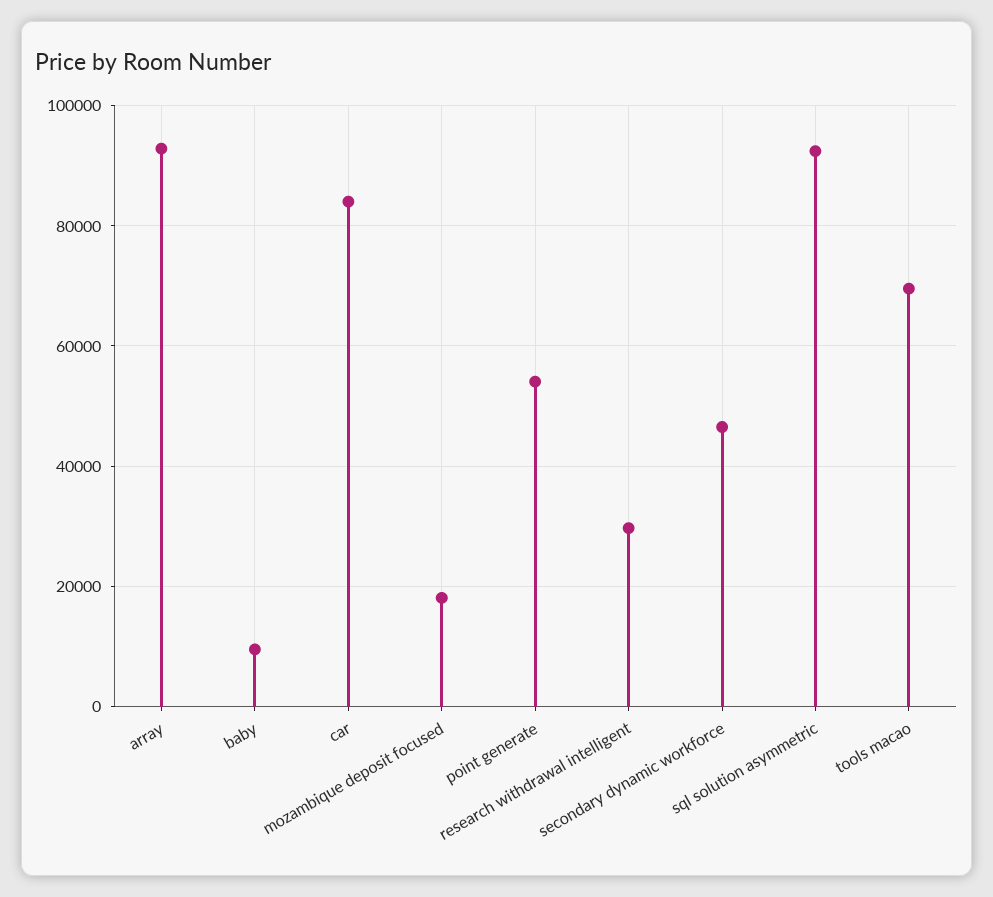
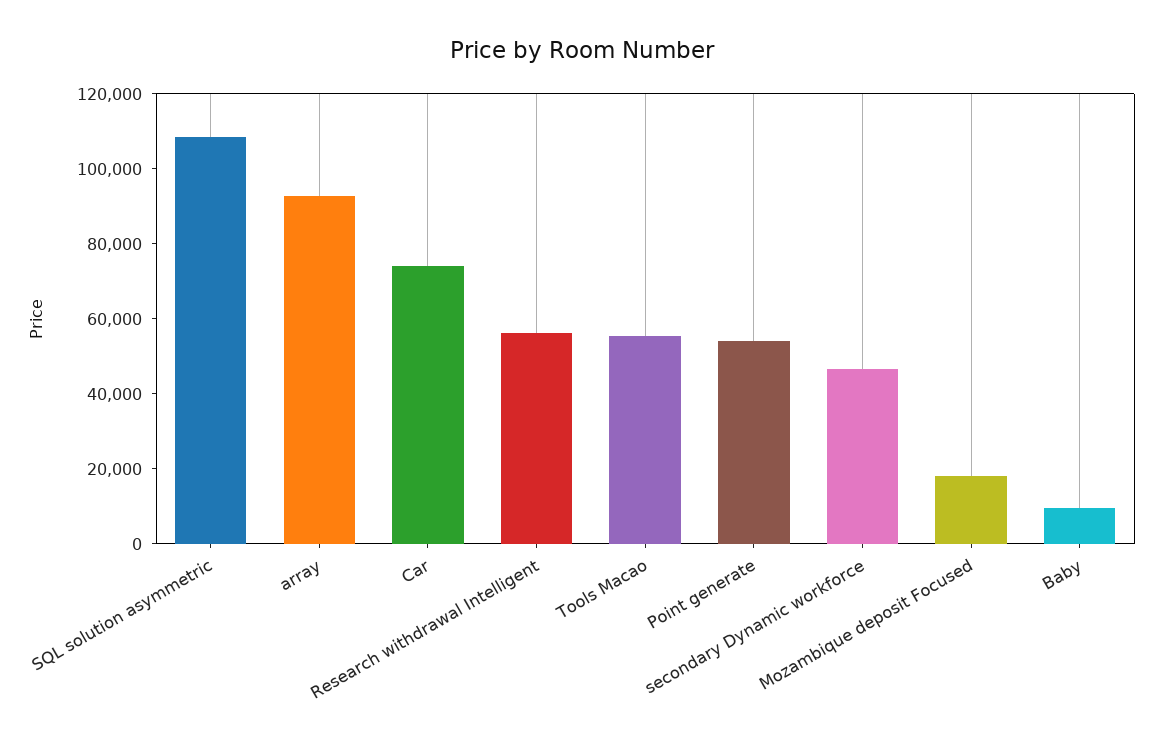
car: 84000 -> 75000
research withdrawal intelligent: 30000 -> 55000
sql solution asymmetric: 92000 -> 110000
tools macao: 70000 -> 55000

